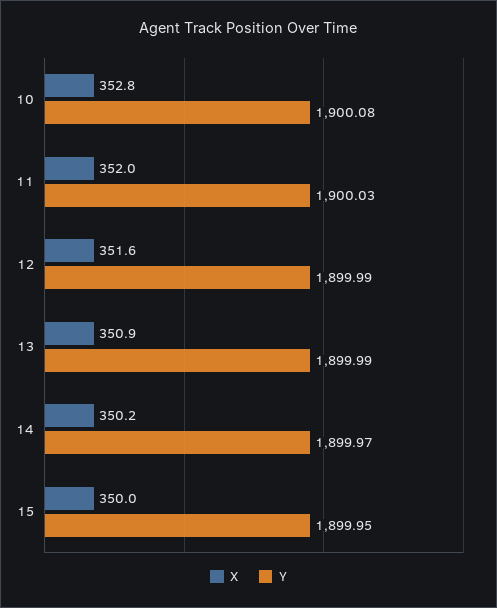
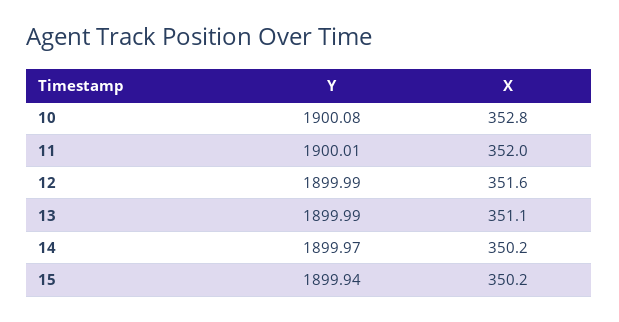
Y, 11: 1900.03 -> 1900.01
X, 13: 350.9 -> 351.1
X, 15: 350 -> 350.2
Y, 15: 1899.95 -> 1899.94

